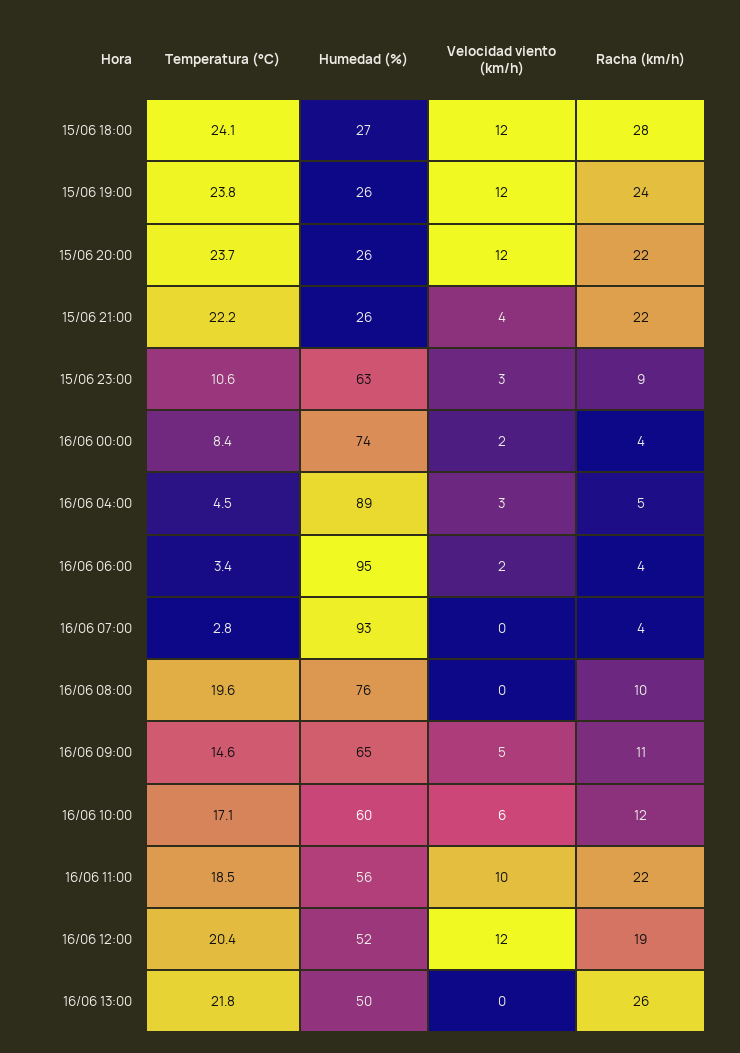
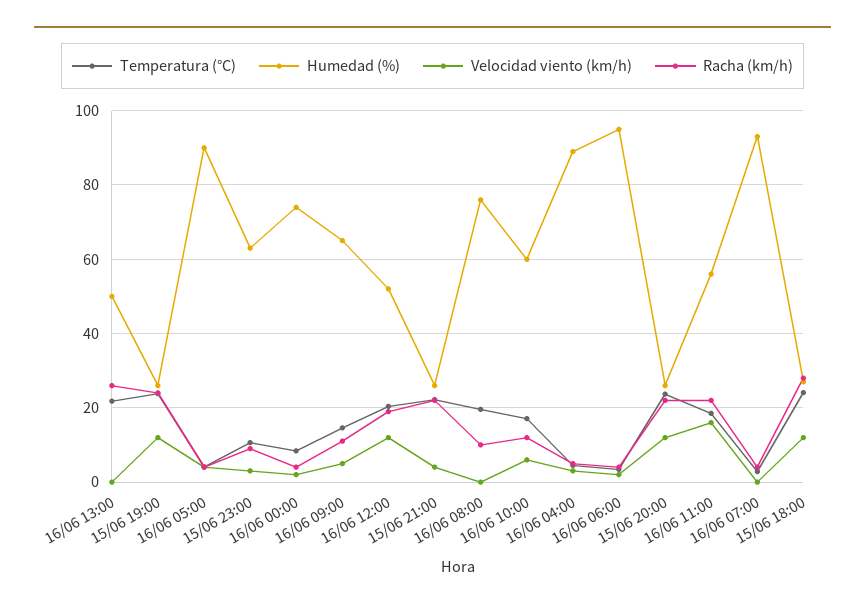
Velocidad viento (km/h), 16/06 11:00: 10 -> 16
Temperatura (°C), 16/06 05:00: none -> 4
Humedad (%), 16/06 05:00: none -> 90
Velocidad viento (km/h), 16/06 05:00: none -> 4
Racha (km/h), 16/06 05:00: none -> 4

